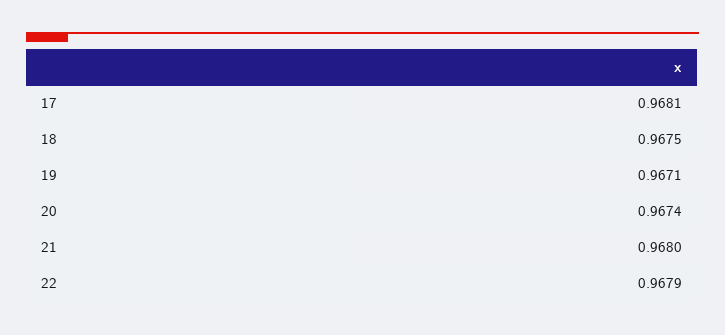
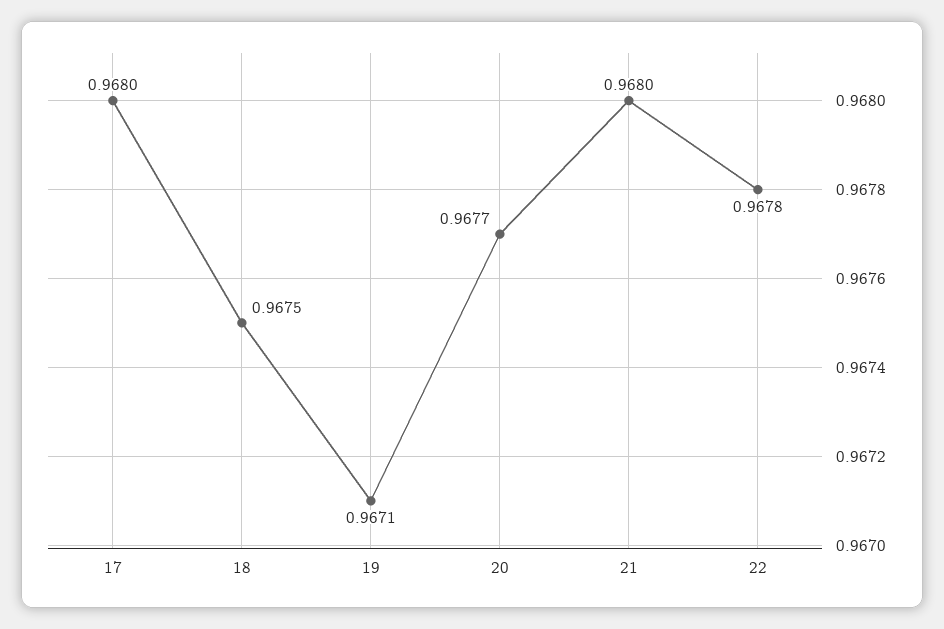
17: 0.9681 -> 0.968
20: 0.9674 -> 0.9677
22: 0.9679 -> 0.9678

